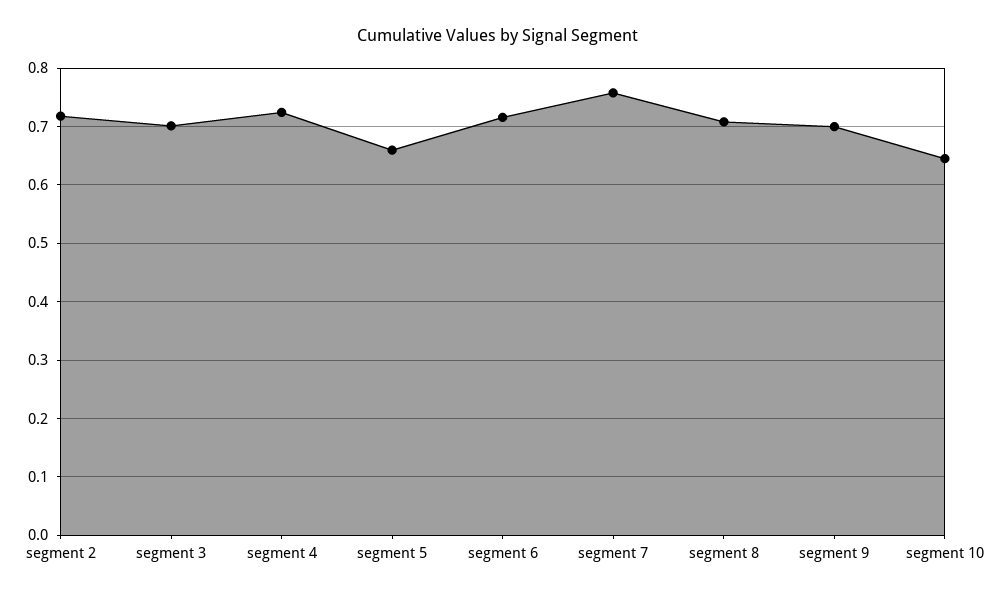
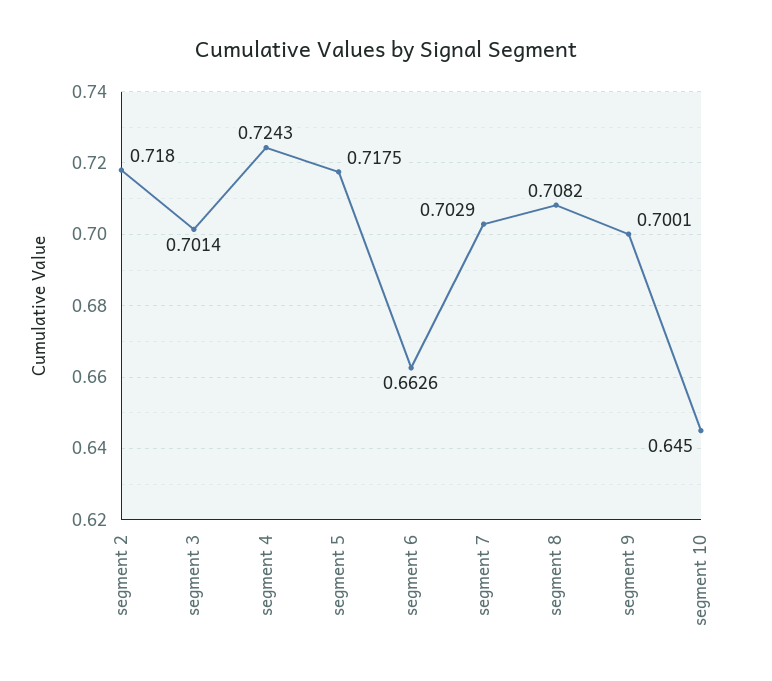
segment 5: 0.66 -> 0.7175
segment 6: 0.72 -> 0.6626
segment 7: 0.76 -> 0.7029

